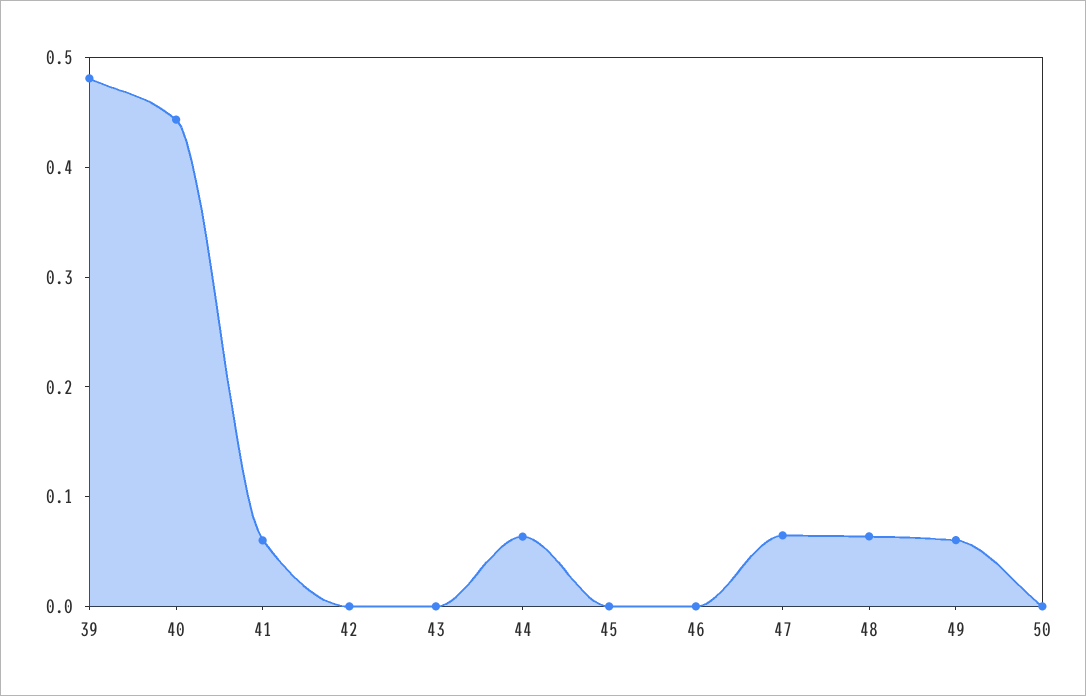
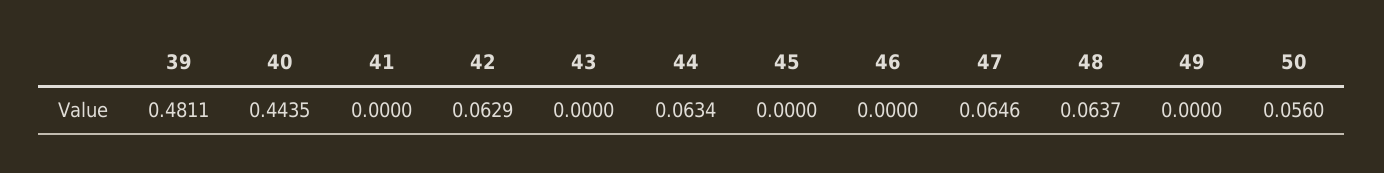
41: 0.06 -> 0
42: 0 -> 0.0629
49: 0.06 -> 0
50: 0 -> 0.056

